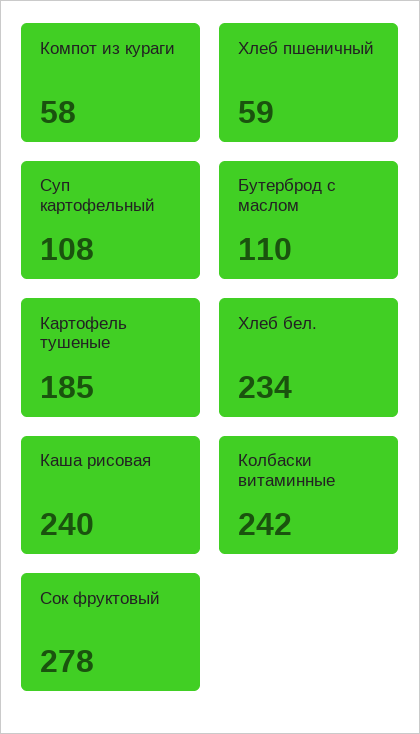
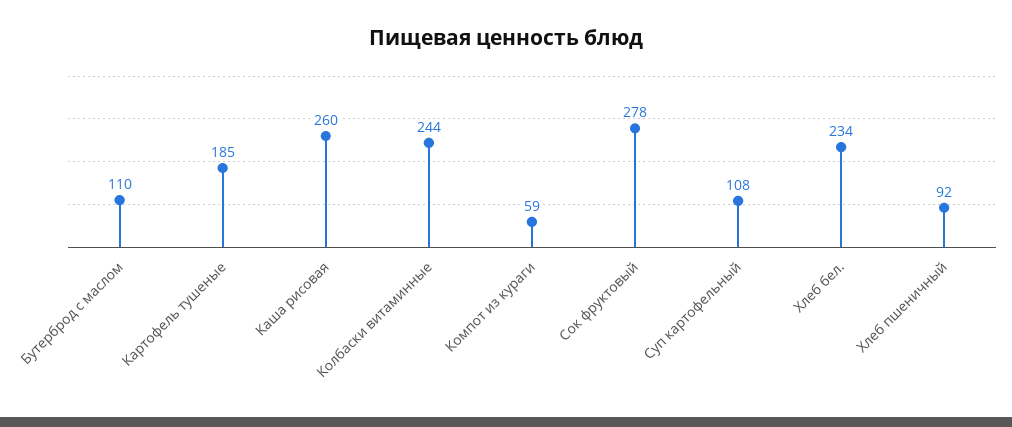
Компот из кураги: 58 -> 59
Хлеб пшеничный: 59 -> 92
Каша рисовая: 240 -> 260
Колбаски витаминные: 242 -> 244

